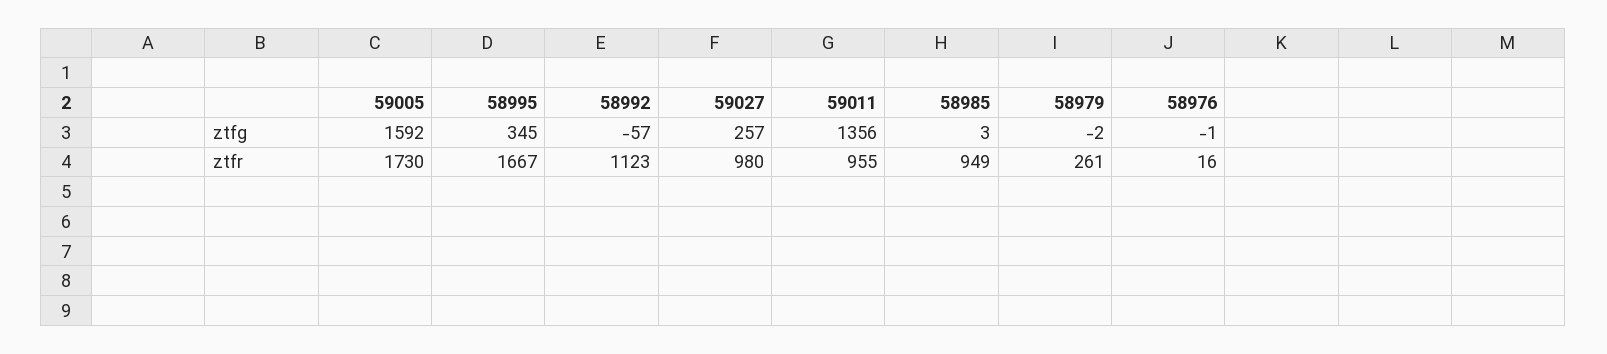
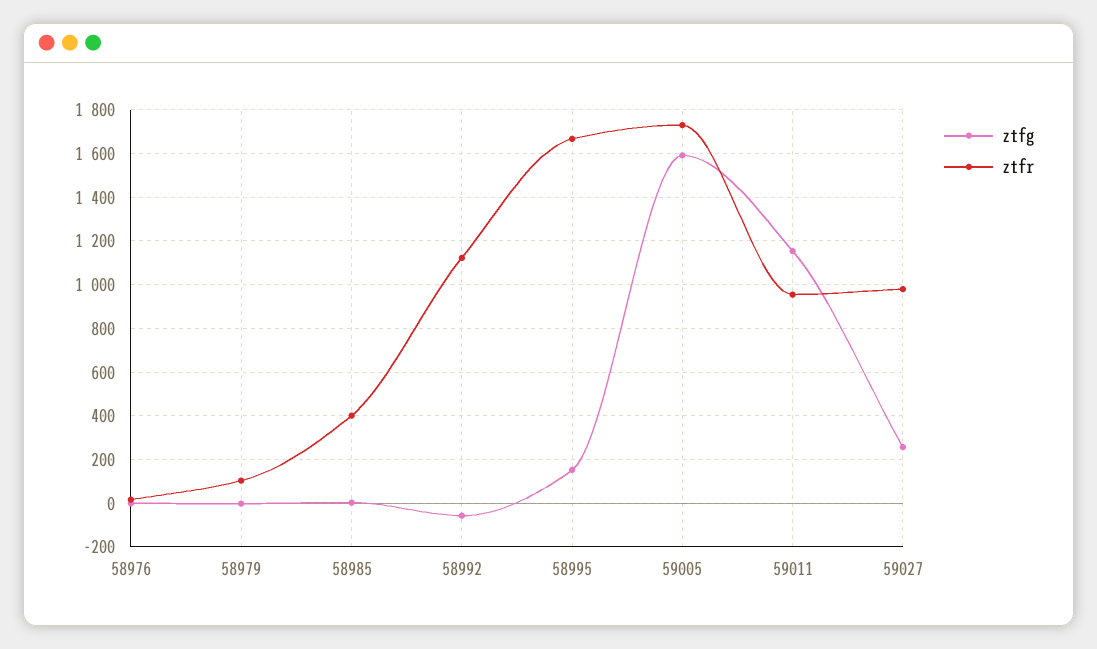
ztfg, 58995: 345 -> 150
ztfg, 59011: 1356 -> 1150
ztfr, 58985: 949 -> 400
ztfr, 58979: 261 -> 100

